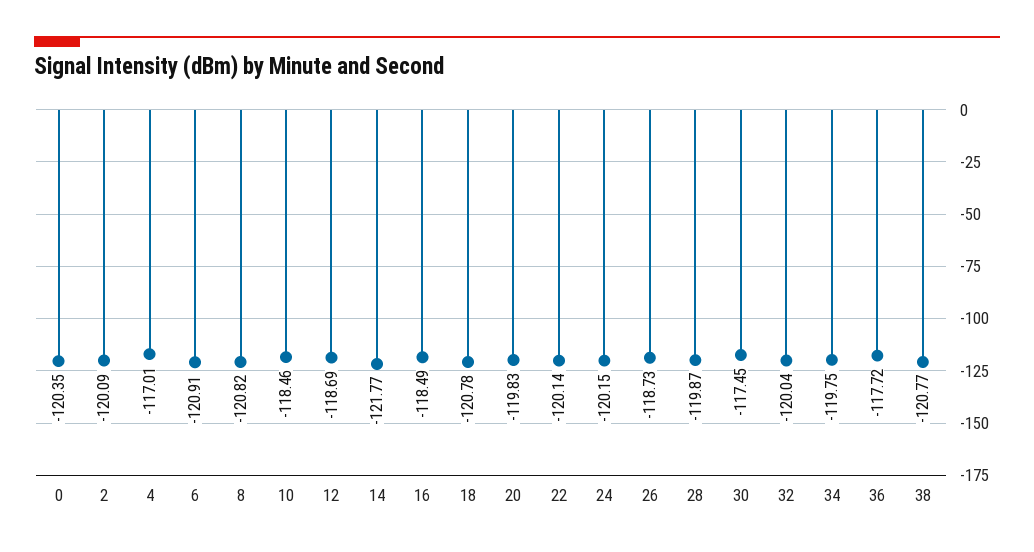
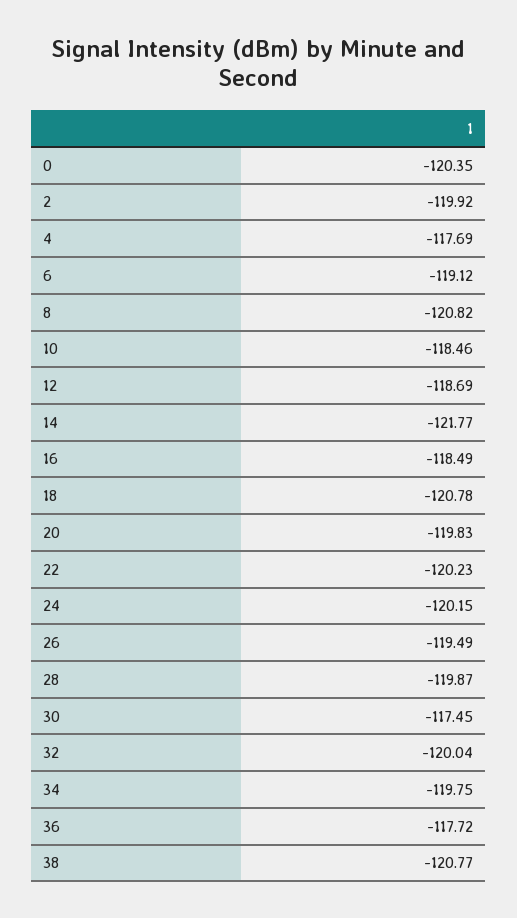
2: -120.09 -> -119.92
4: -117.01 -> -117.69
6: -120.91 -> -119.12
22: -120.14 -> -120.23
26: -118.73 -> -119.49

